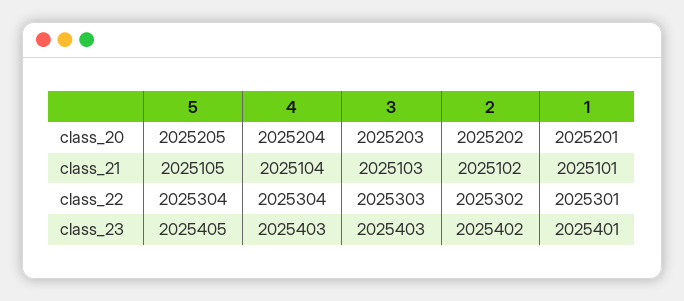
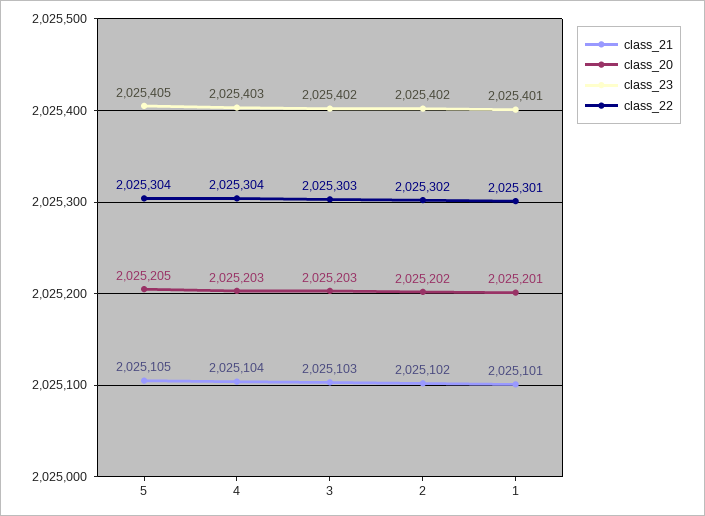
class_20, 4: 2025204 -> 2025203
class_23, 3: 2025403 -> 2025402

